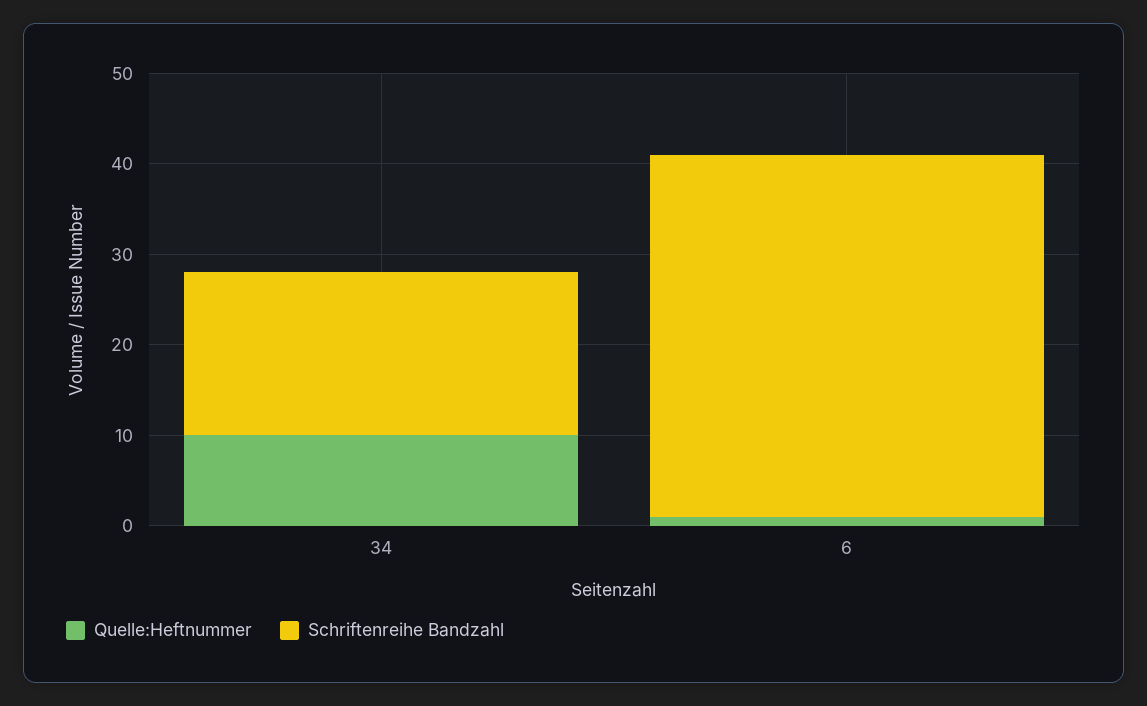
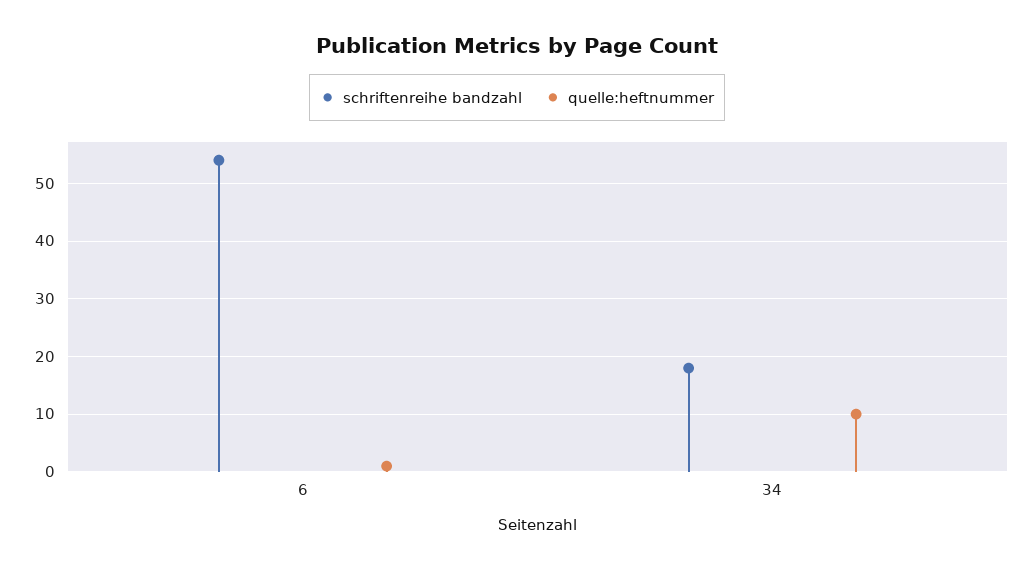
Schriftenreihe Bandzahl, 6: 40 -> 55

